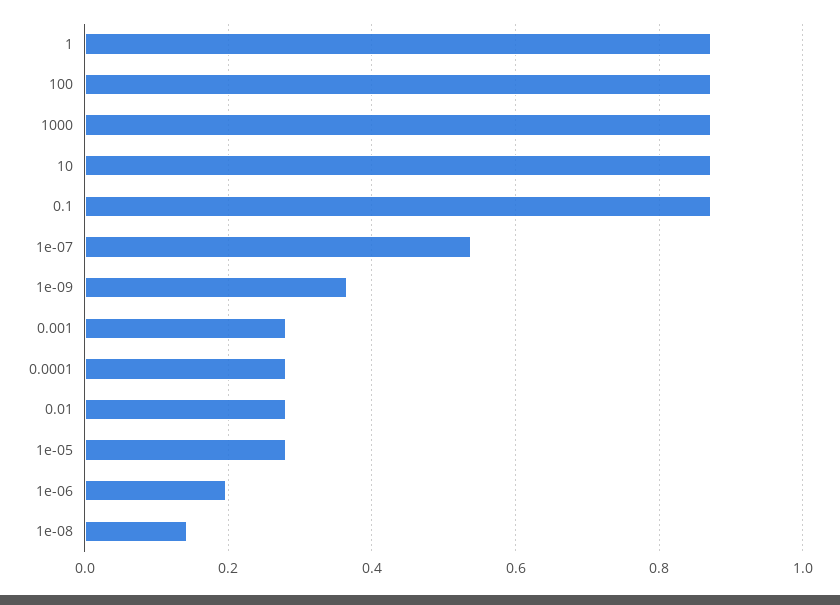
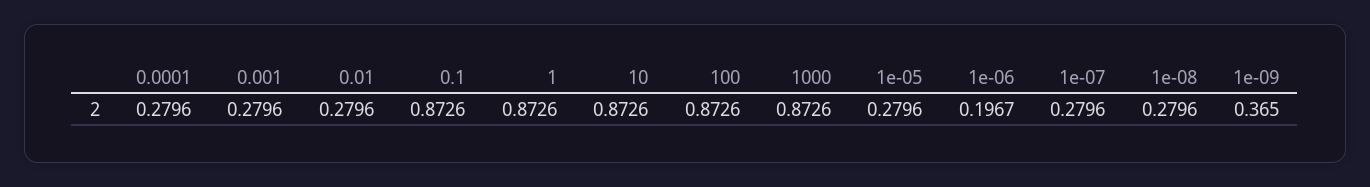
1e-07: 0.54 -> 0.2796
1e-08: 0.14 -> 0.2796

